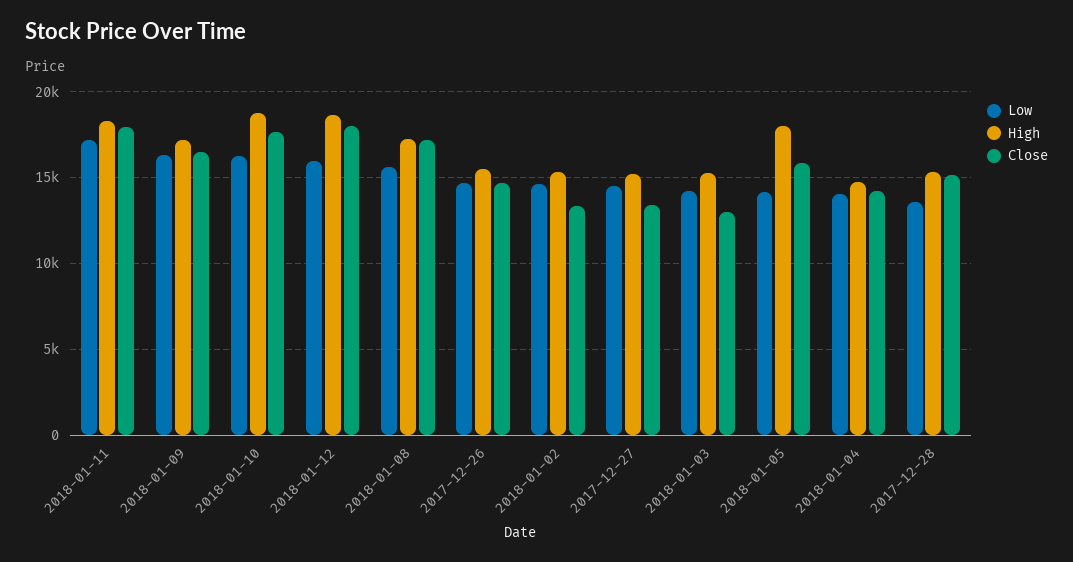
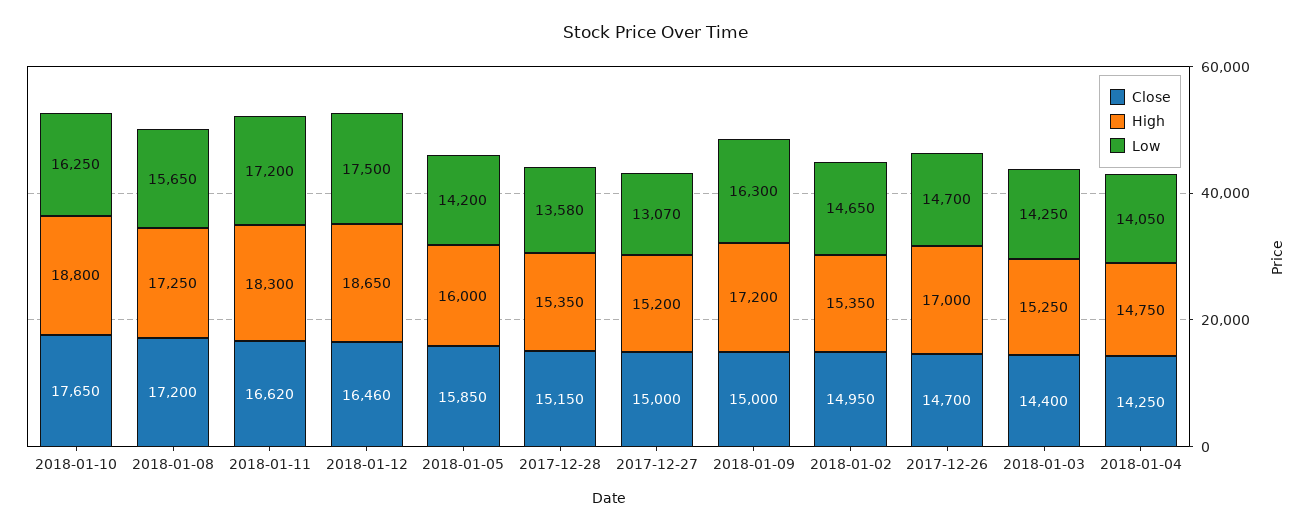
Close, 2018-01-11: 18000 -> 16620
Close, 2018-01-09: 16500 -> 15000
Low, 2018-01-12: 16000 -> 17500
Close, 2018-01-12: 18000 -> 16460
High, 2017-12-26: 15500 -> 17000
Close, 2018-01-02: 13500 -> 14950
Low, 2017-12-27: 14500 -> 13070
Close, 2017-12-27: 13500 -> 15000
Close, 2018-01-03: 13000 -> 14400
High, 2018-01-05: 18000 -> 16000

